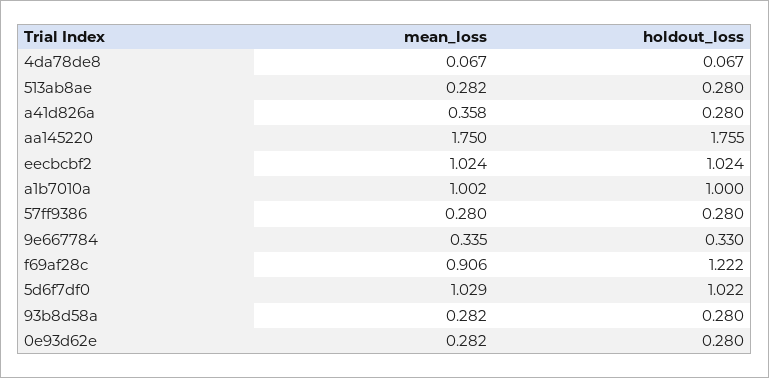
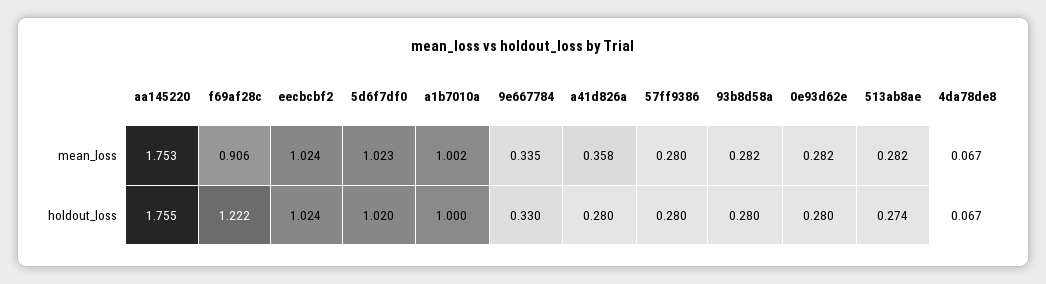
holdout_loss, 513ab8ae: 0.28 -> 0.274
mean_loss, aa145220: 1.75 -> 1.753
mean_loss, 5d6f7df0: 1.029 -> 1.023
holdout_loss, 5d6f7df0: 1.022 -> 1.02

